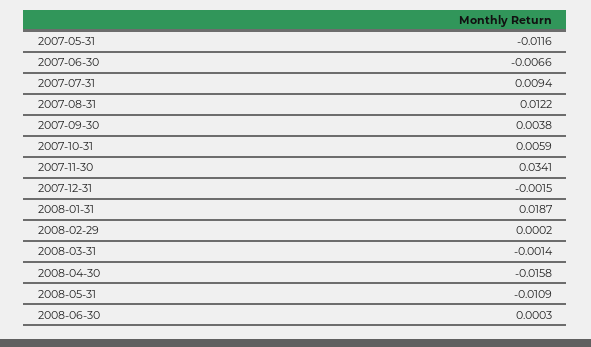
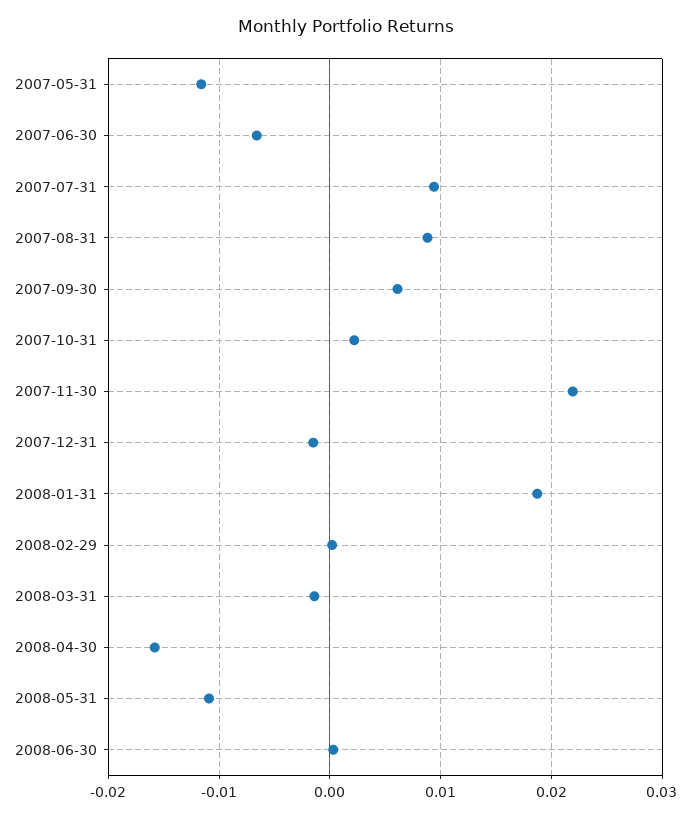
2007-08-31: 0.0122 -> 0.009
2007-09-30: 0.0038 -> 0.006
2007-10-31: 0.0059 -> 0.002
2007-11-30: 0.0341 -> 0.022

